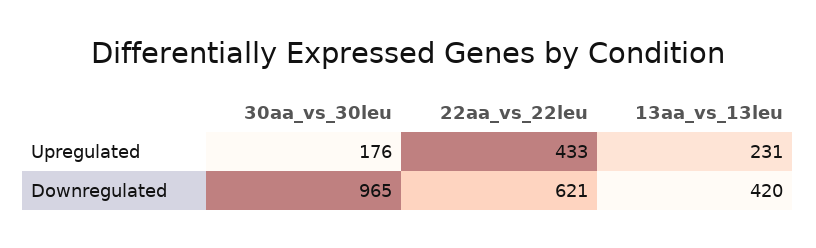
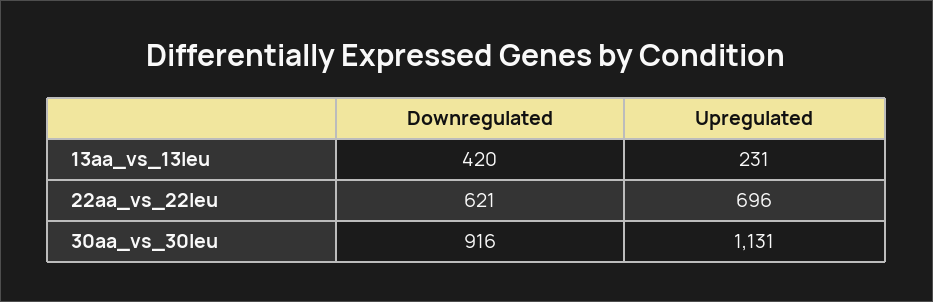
30aa_vs_30leu, Upregulated: 176 -> 1131
22aa_vs_22leu, Upregulated: 433 -> 696
30aa_vs_30leu, Downregulated: 965 -> 916

